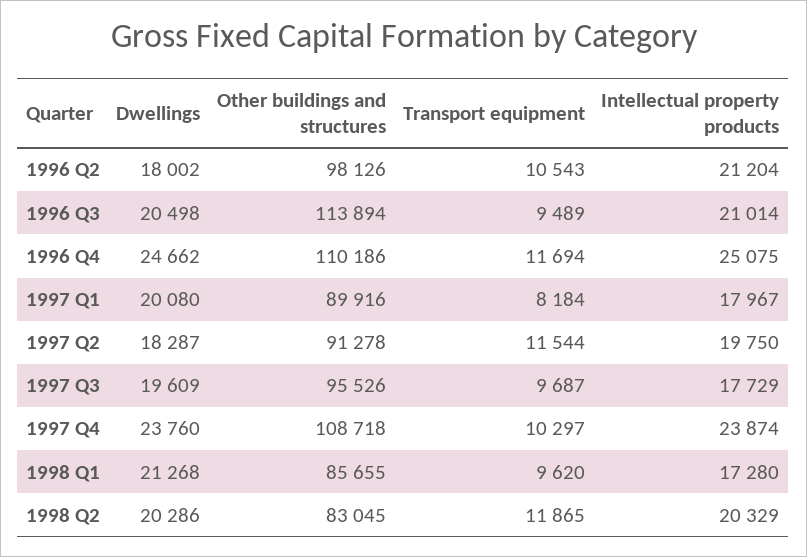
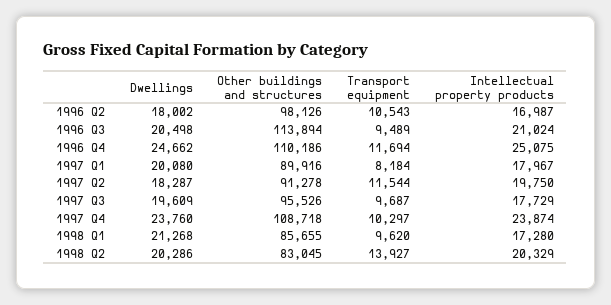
Intellectual property products, 1996 Q2: 21204 -> 16987
Intellectual property products, 1996 Q3: 21014 -> 21024
Transport equipment, 1998 Q2: 11865 -> 13927

